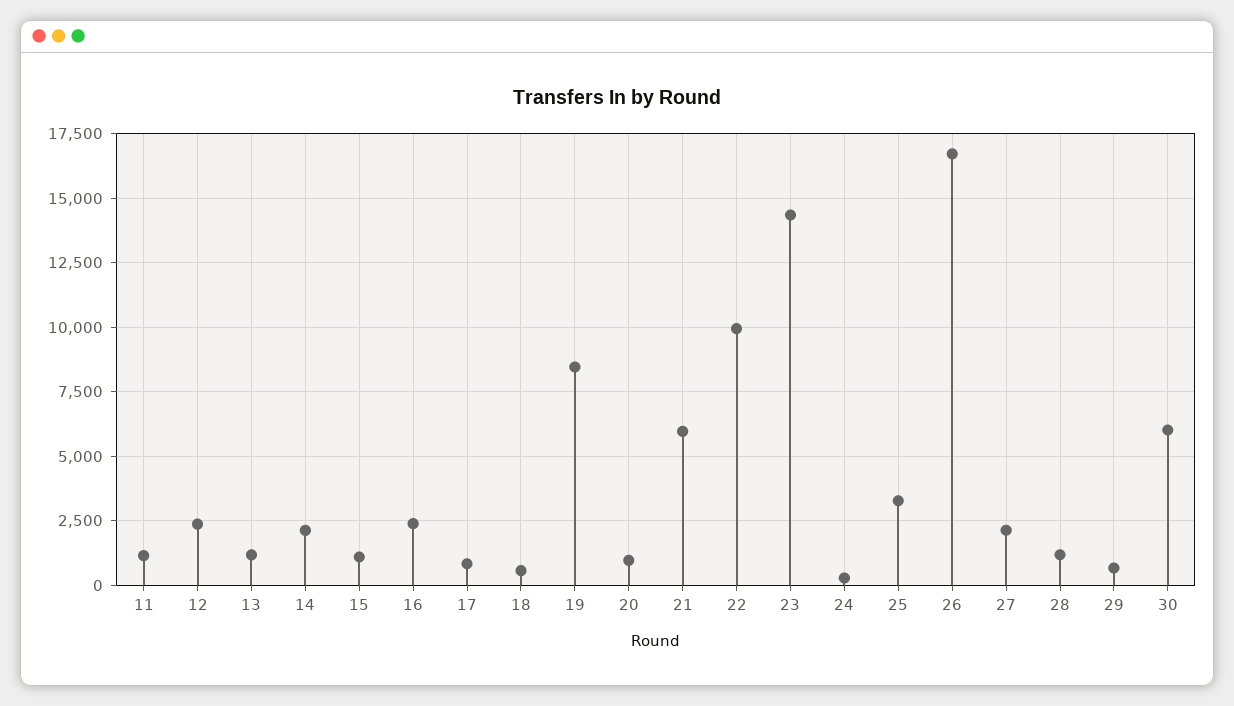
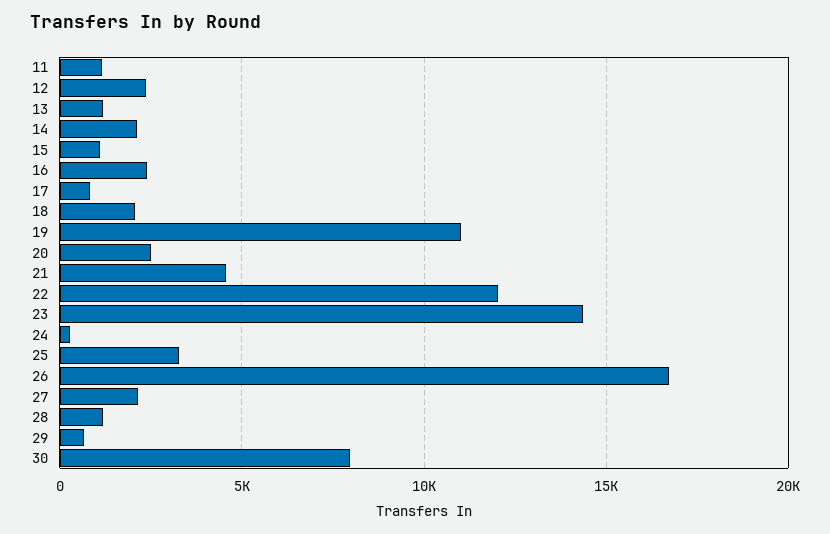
18: 500 -> 2000
19: 8500 -> 11000
20: 1000 -> 2500
21: 6000 -> 4500
22: 10000 -> 12000
30: 6000 -> 8000

